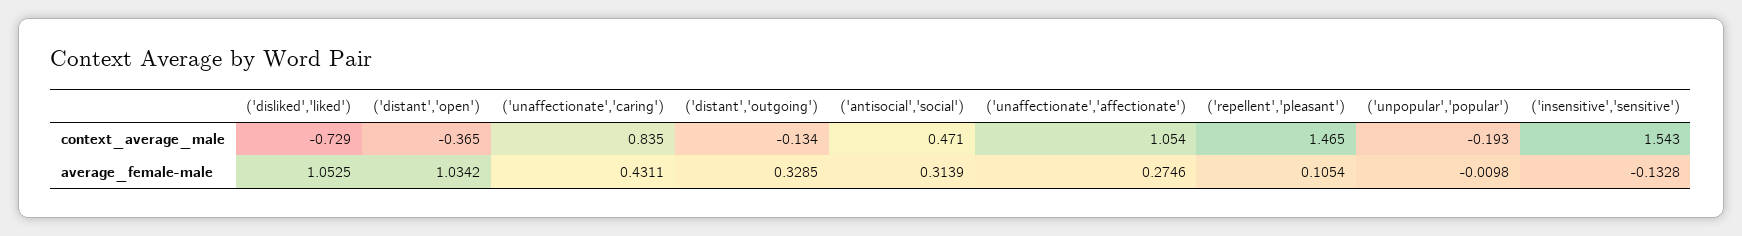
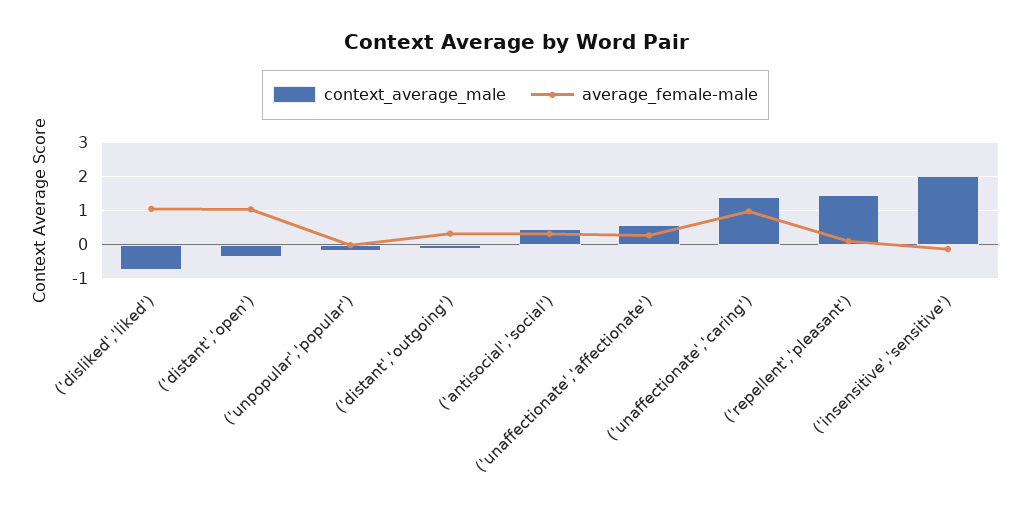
context_average_male, ('unaffectionate','caring'): 0.835 -> 1.4
context_average_male, ('unaffectionate','affectionate'): 1.054 -> 0.6
context_average_male, ('insensitive','sensitive'): 1.543 -> 2
average_female-male, ('unaffectionate','caring'): 0.4311 -> 1

